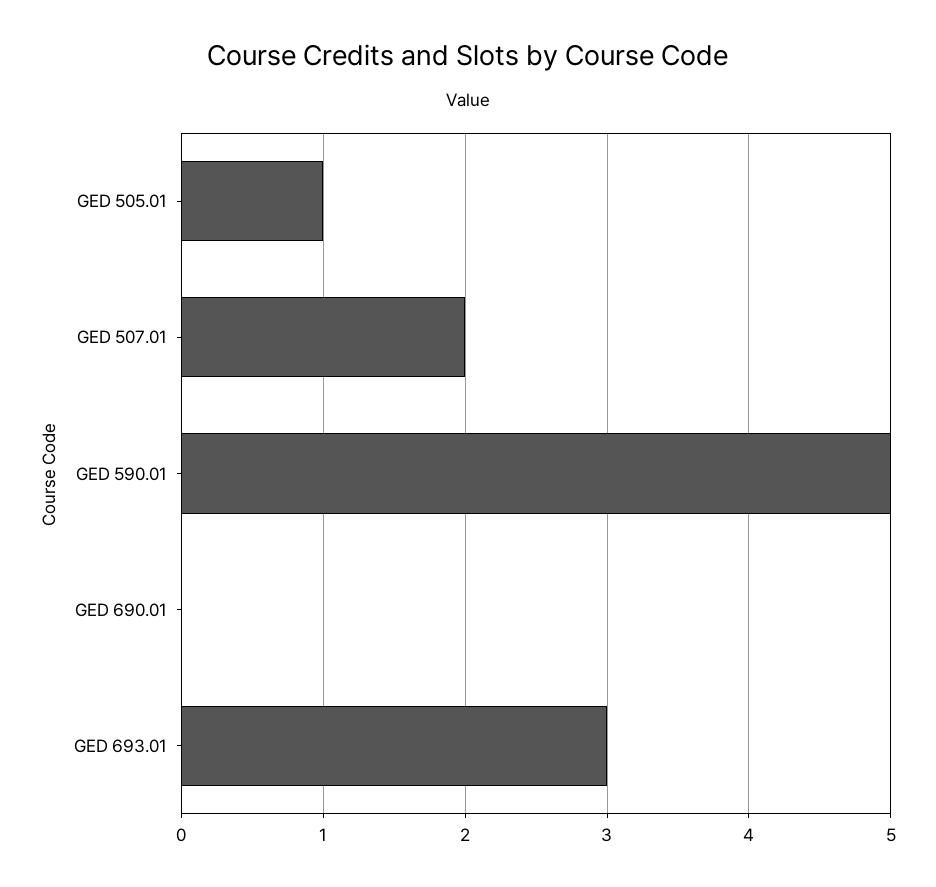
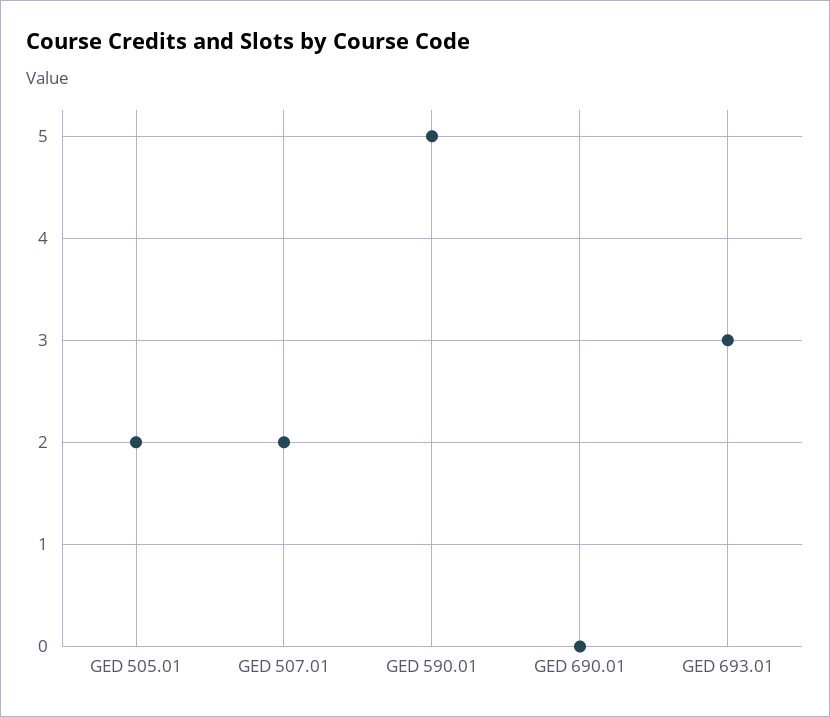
GED 505.01: 1 -> 2

